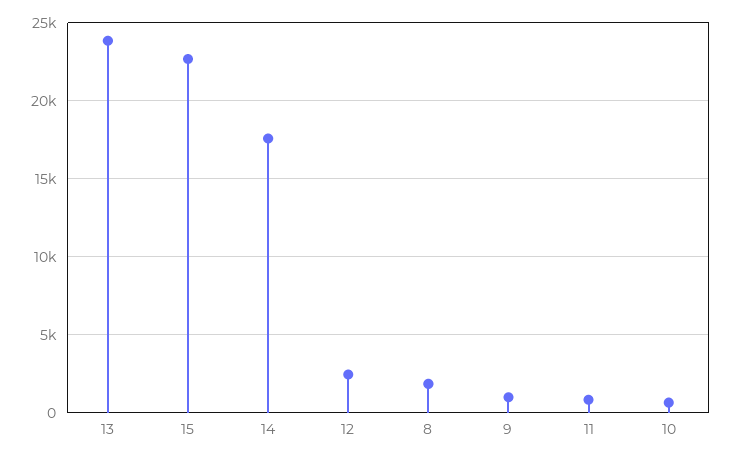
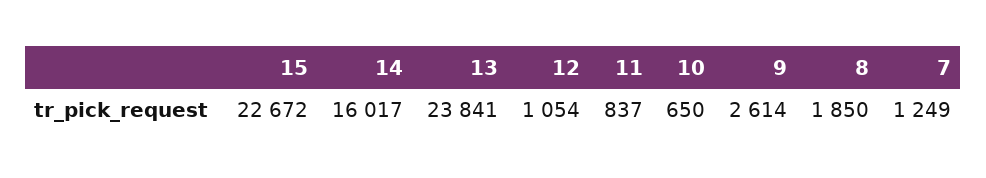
14: 17500 -> 16017
12: 2500 -> 1054
9: 1000 -> 2614
7: none -> 1249

